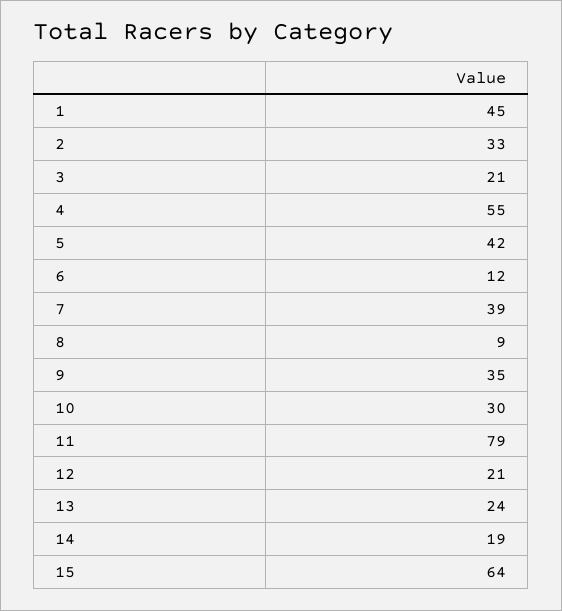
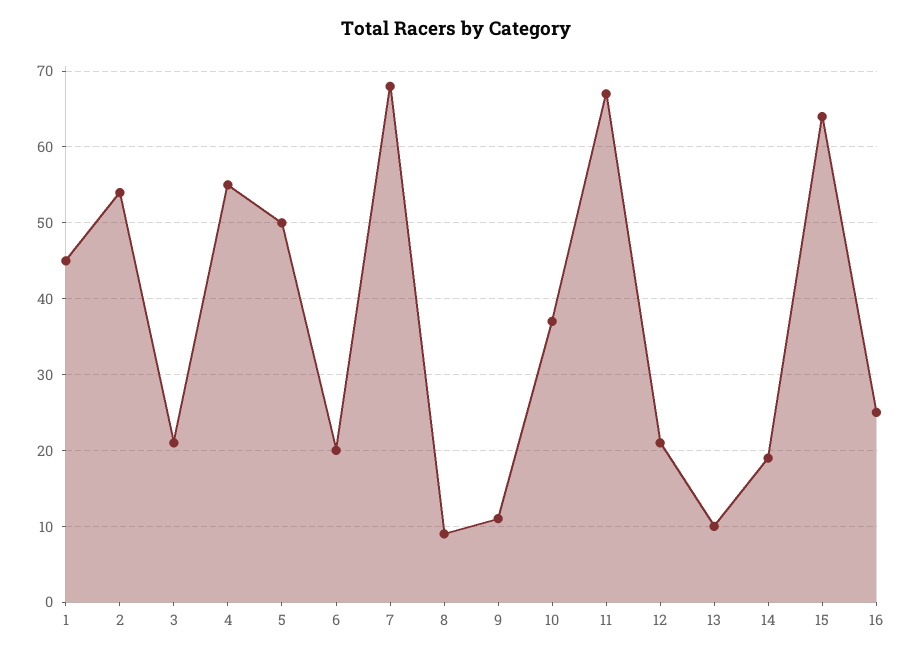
2: 33 -> 54
5: 42 -> 50
6: 12 -> 20
7: 39 -> 68
9: 35 -> 11
10: 30 -> 37
11: 79 -> 67
13: 24 -> 10
16: none -> 25

